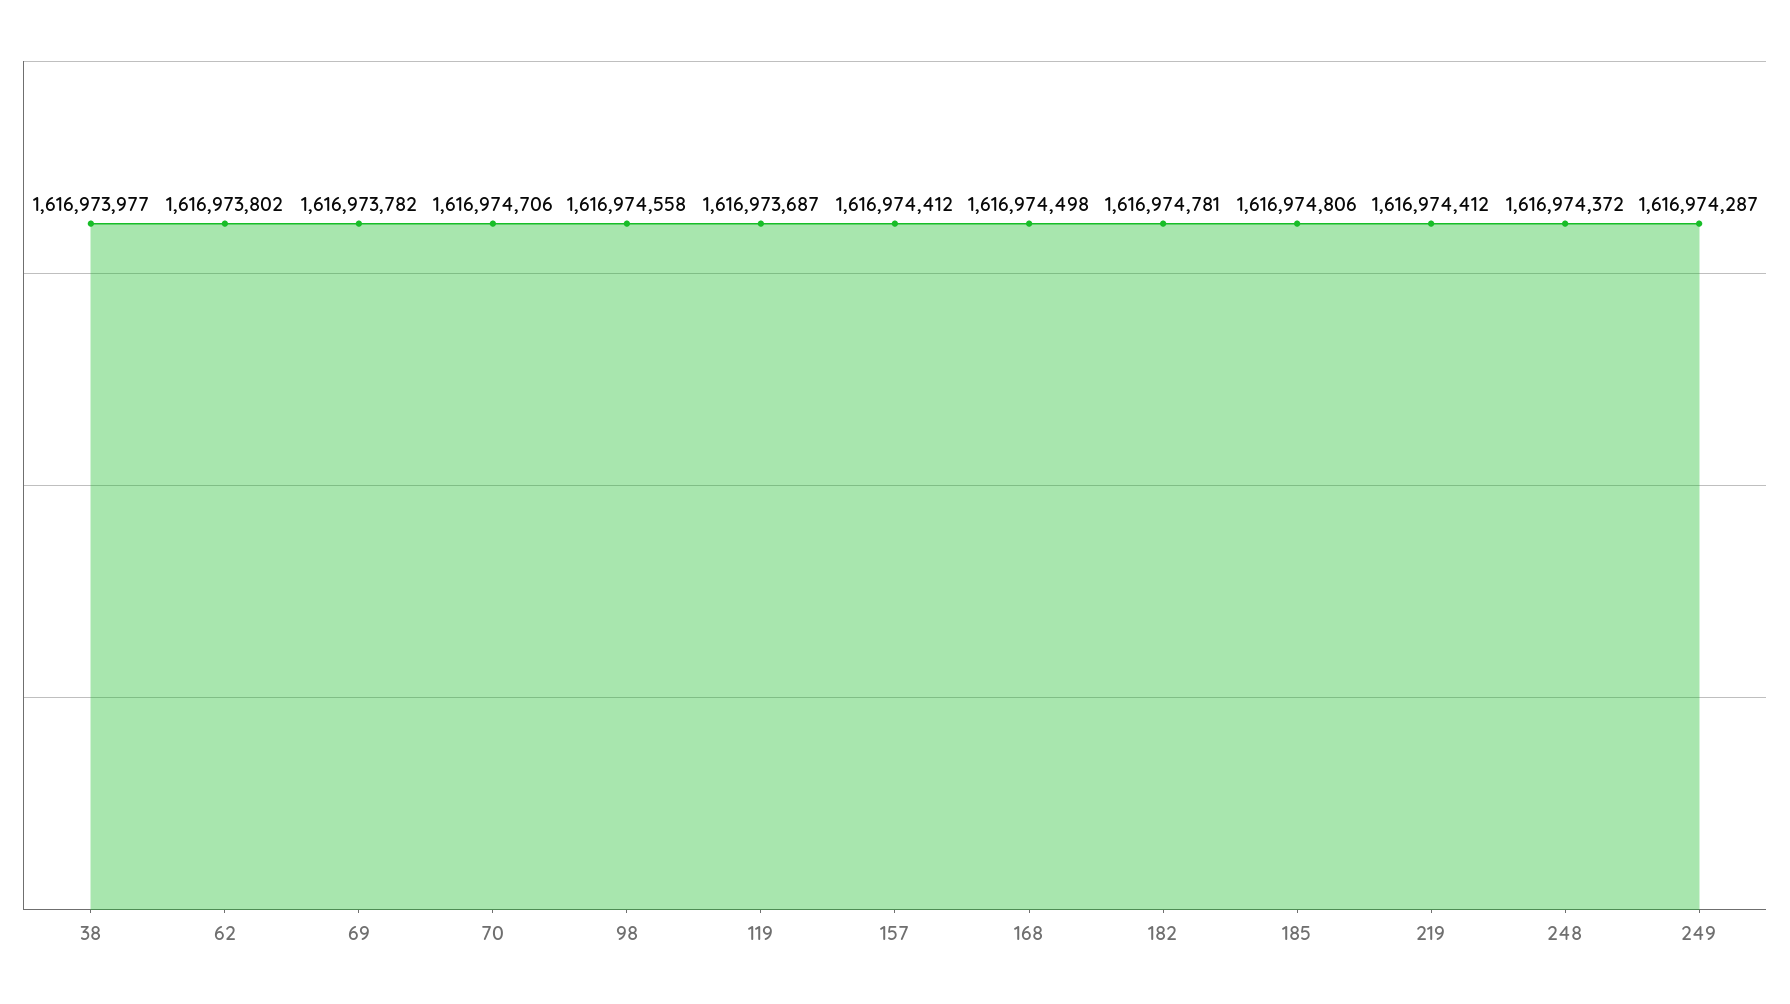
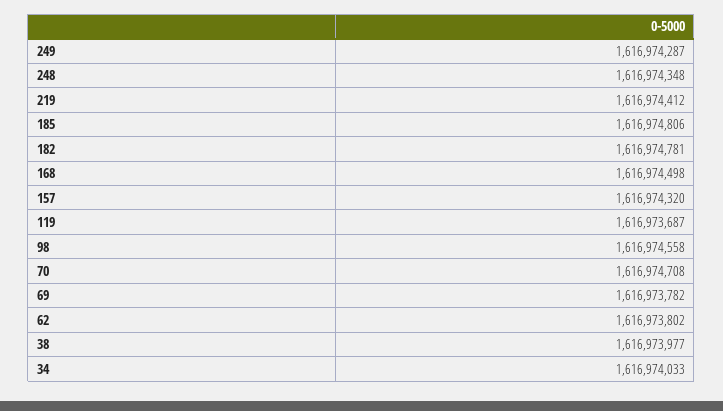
70: 1616974706 -> 1616974708
157: 1616974412 -> 1616974320
248: 1616974372 -> 1616974348
34: none -> 1616974033

